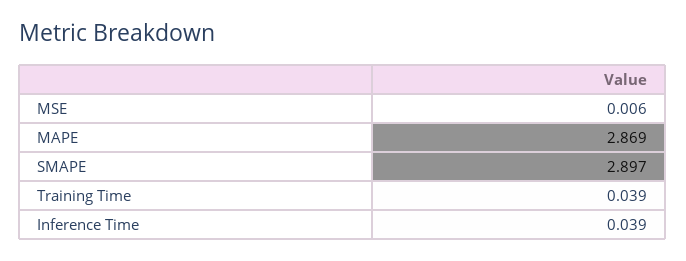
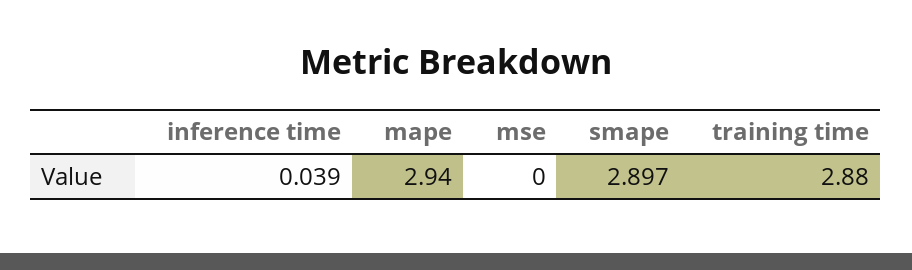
MSE: 0.006 -> 0
MAPE: 2.869 -> 2.94
Training Time: 0.039 -> 2.88

